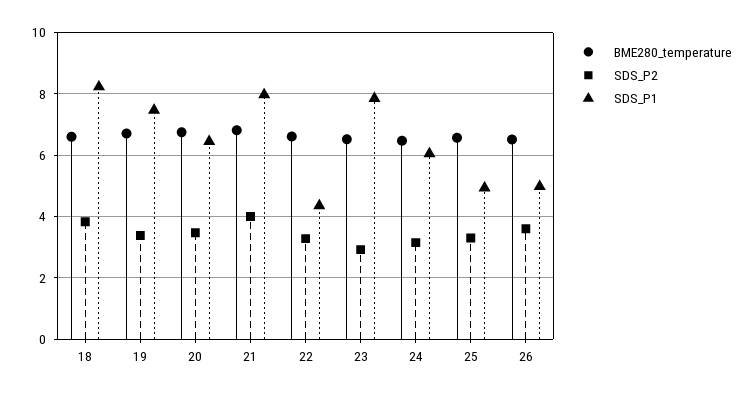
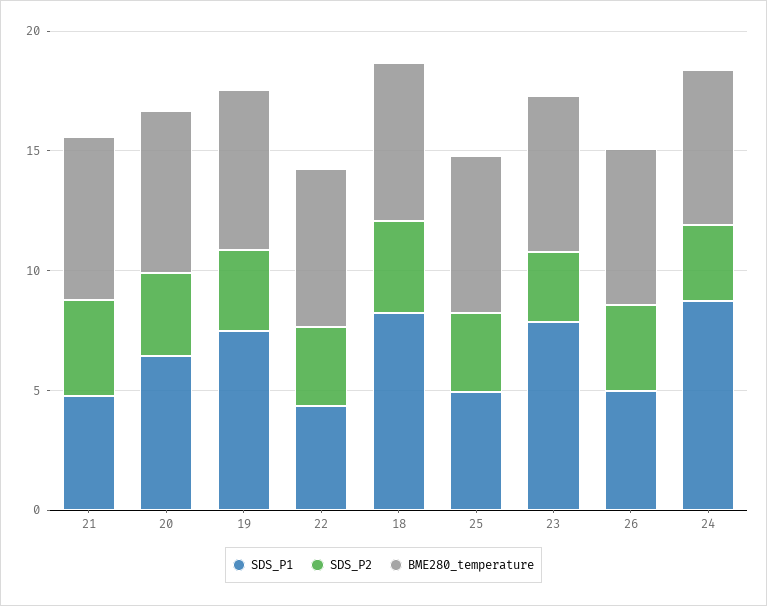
SDS_P1, 21: 8 -> 5
SDS_P1, 24: 6 -> 9

